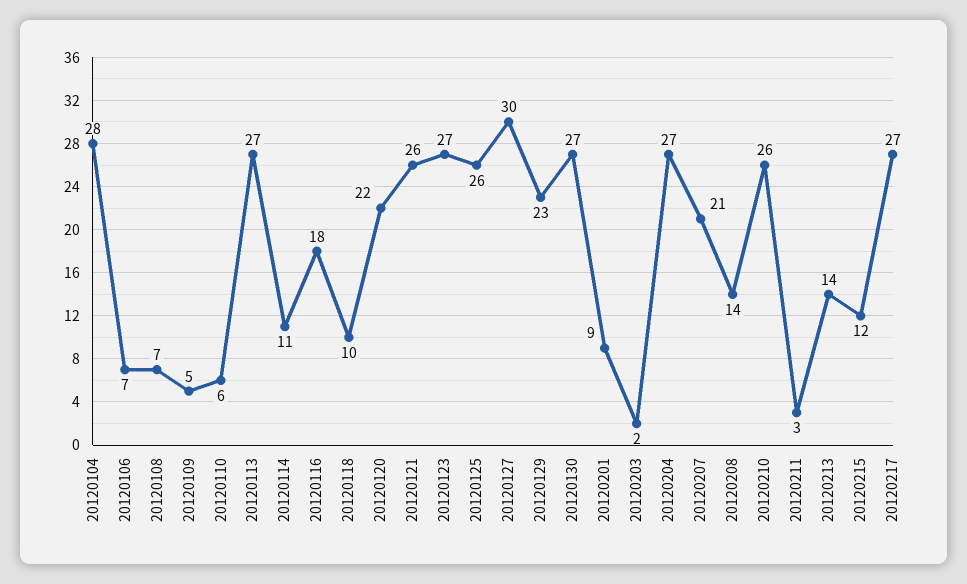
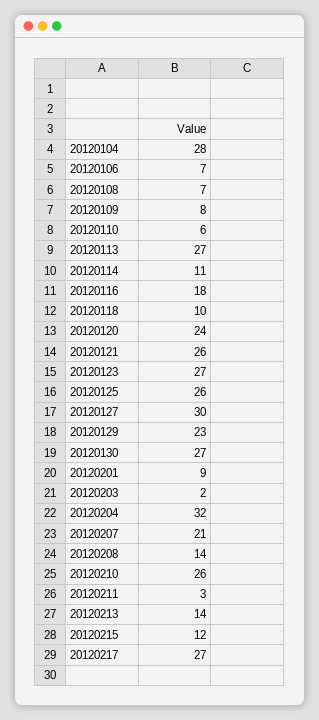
20120109: 5 -> 8
20120120: 22 -> 24
20120204: 27 -> 32

